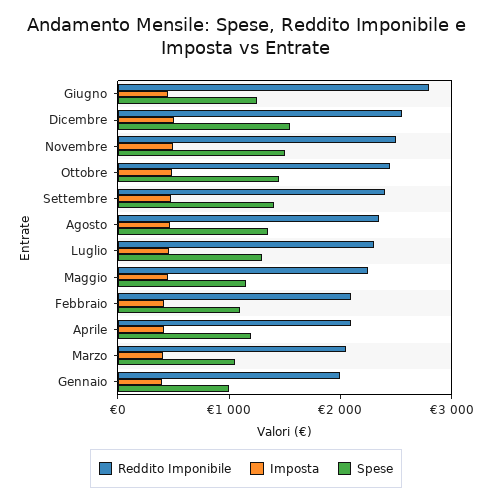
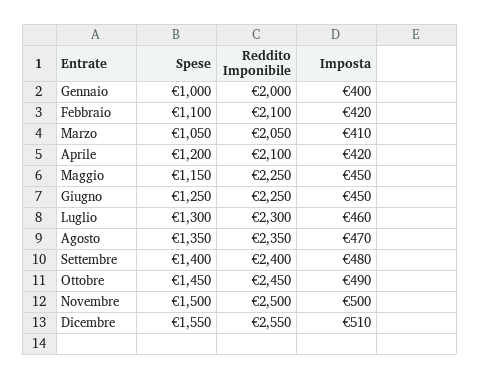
Reddito Imponibile, Giugno: 2800 -> 2250

